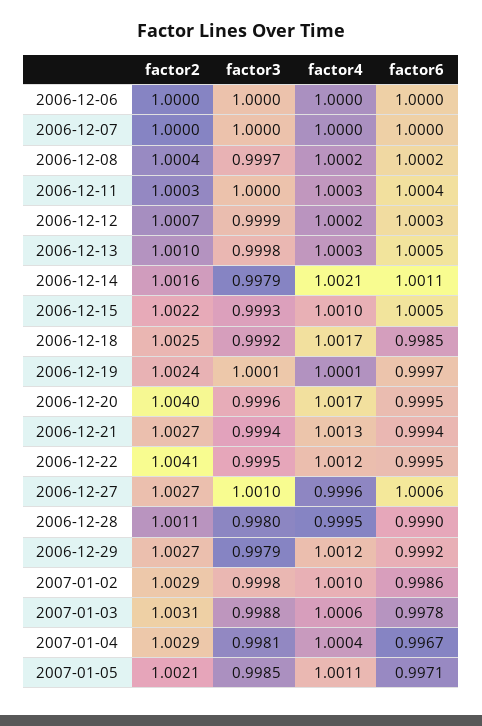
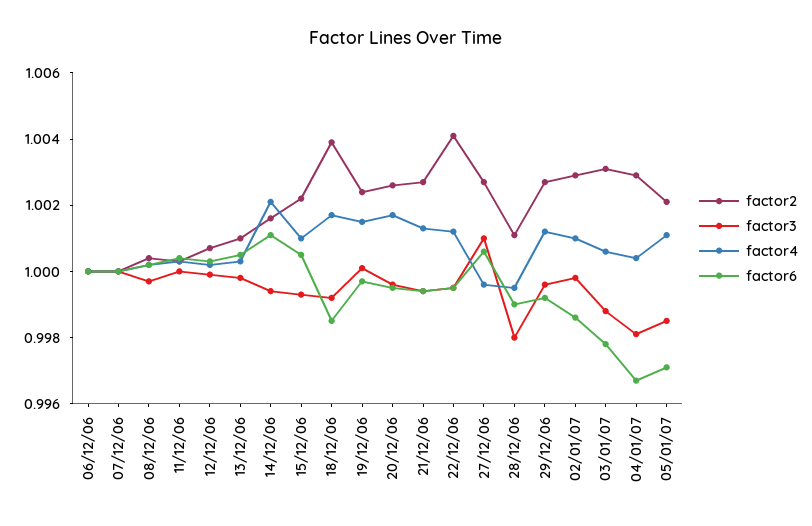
factor3, 2006-12-14: 0.9979 -> 0.9995
factor2, 2006-12-18: 1.0025 -> 1.004
factor4, 2006-12-19: 1.0001 -> 1.0015
factor2, 2006-12-20: 1.004 -> 1.0025
factor3, 2006-12-29: 0.9979 -> 0.9995

